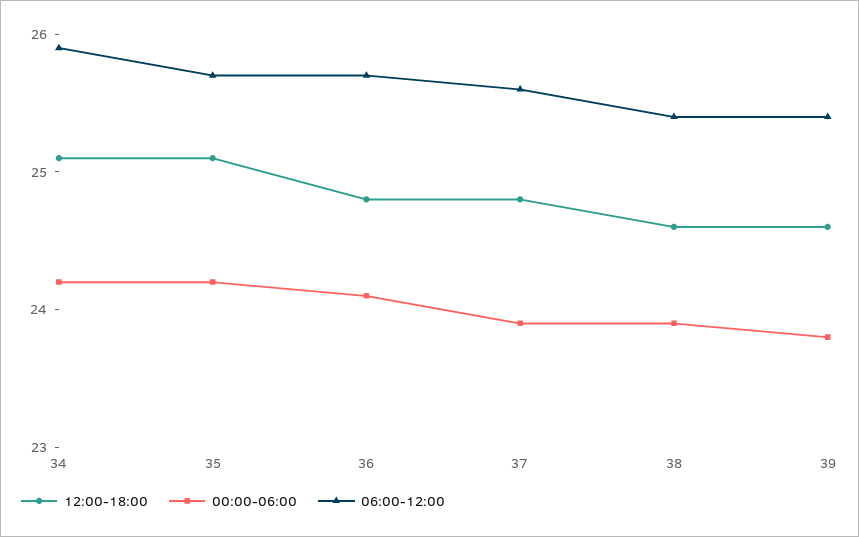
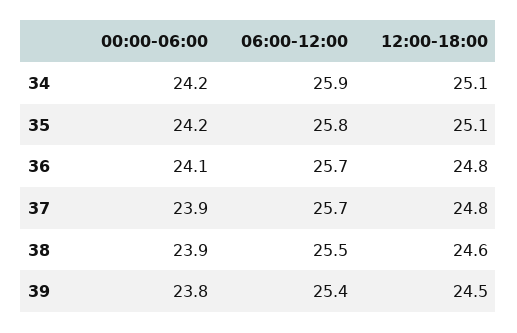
06:00-12:00, 35: 25.7 -> 25.8
06:00-12:00, 37: 25.6 -> 25.7
06:00-12:00, 38: 25.4 -> 25.5
12:00-18:00, 39: 24.6 -> 24.5

